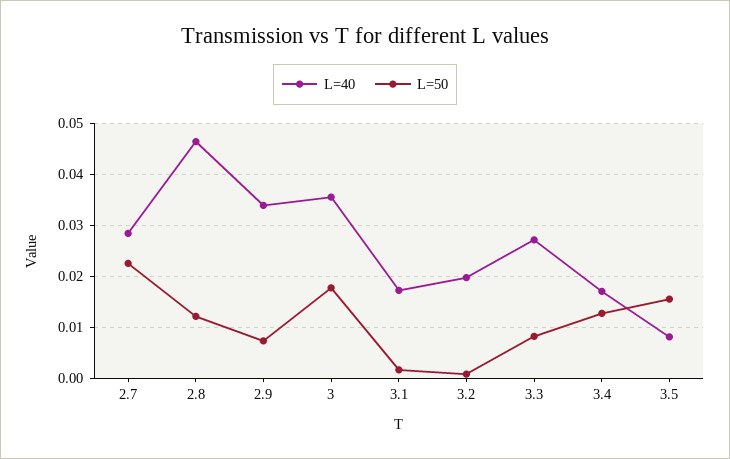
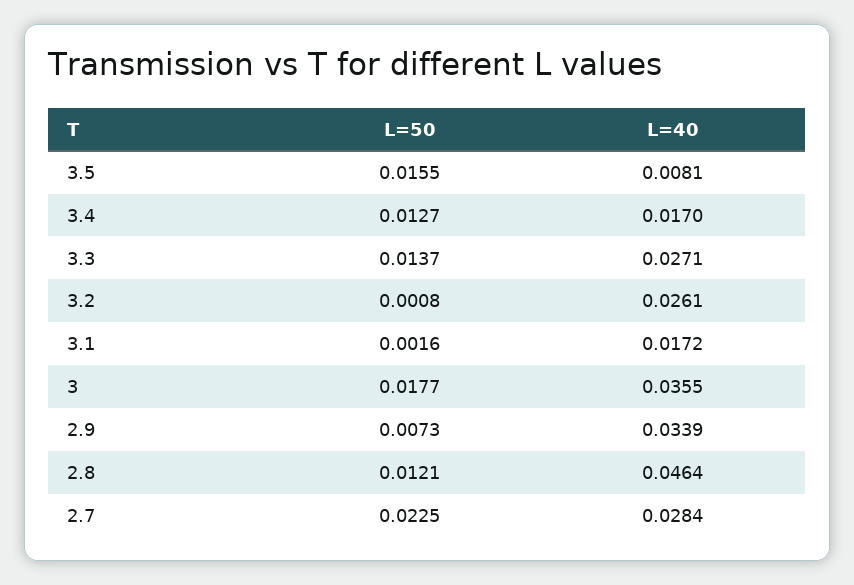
L=40, 3.2: 0.02 -> 0.0261
L=50, 3.3: 0.008 -> 0.0137

